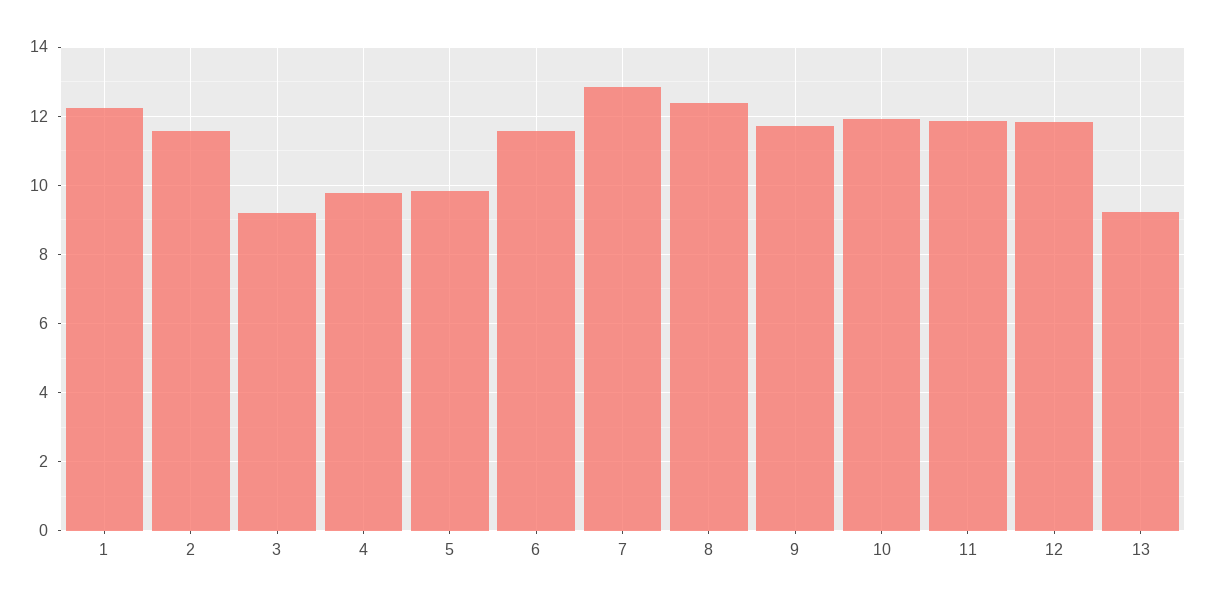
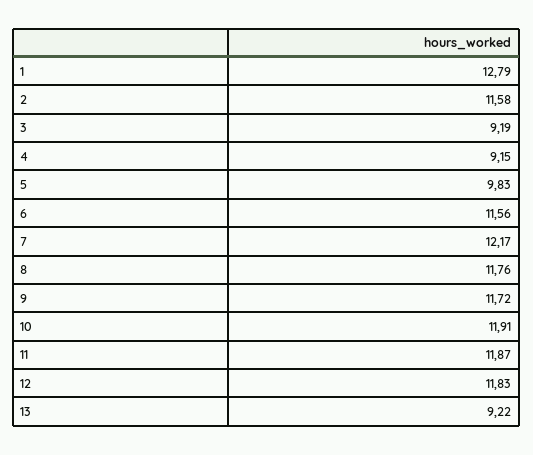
1: 12.2 -> 12.79
4: 9.8 -> 9.15
7: 12.8 -> 12.17
8: 12.4 -> 11.76

